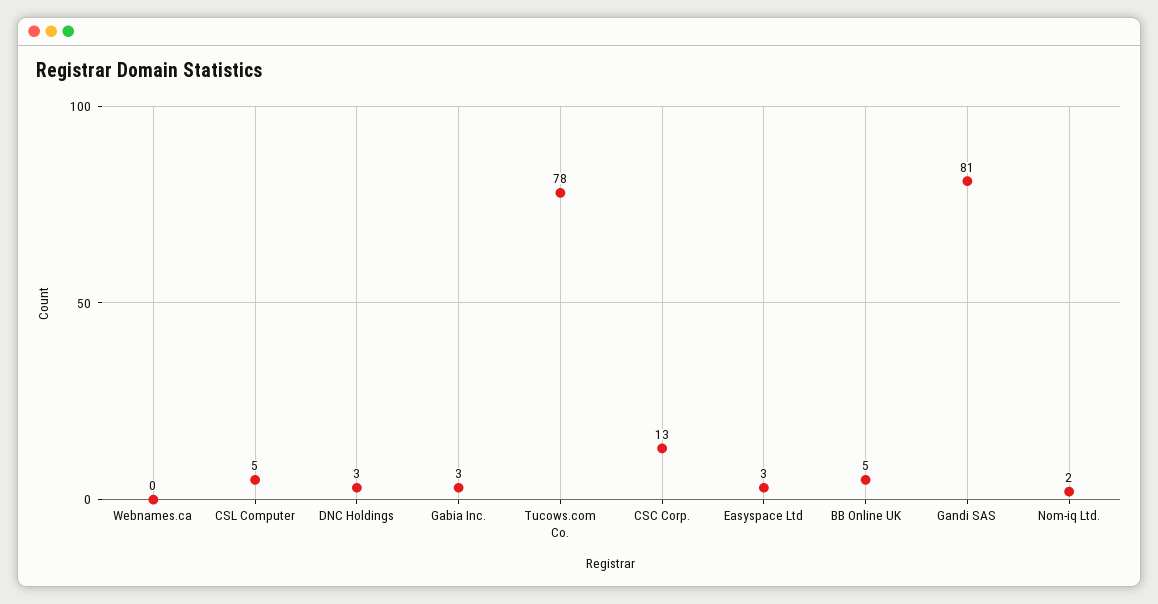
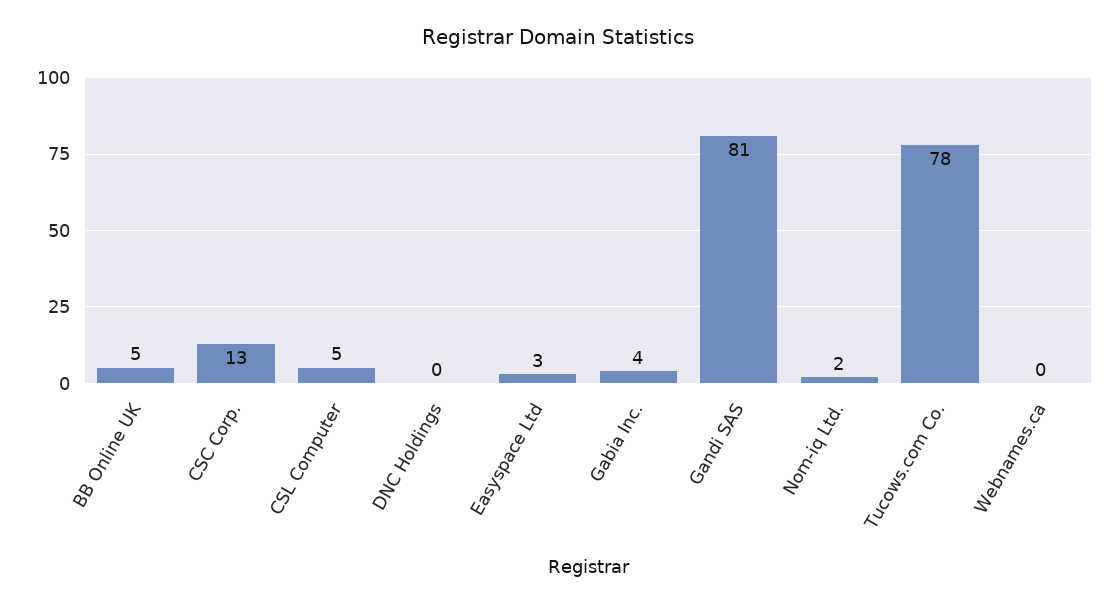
DNC Holdings: 3 -> 0
Gabia Inc.: 3 -> 4

